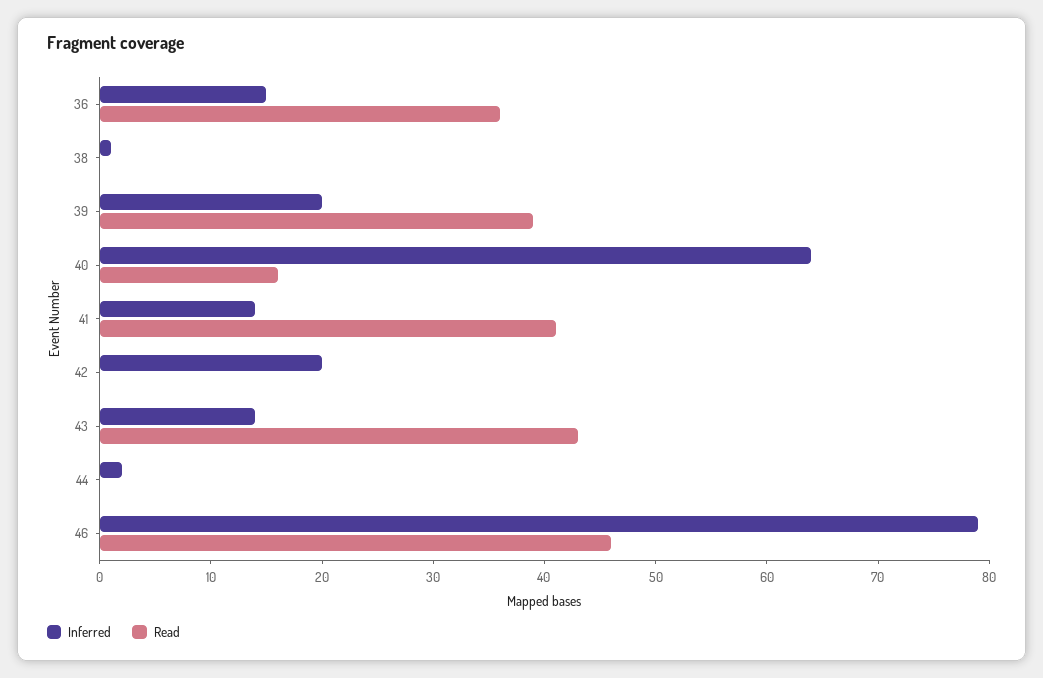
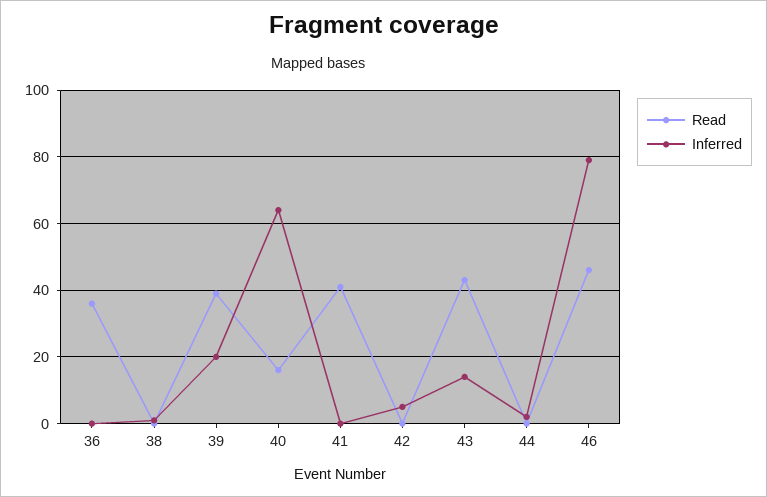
Inferred, 36: 15 -> 0
Inferred, 41: 14 -> 0
Inferred, 42: 20 -> 5

